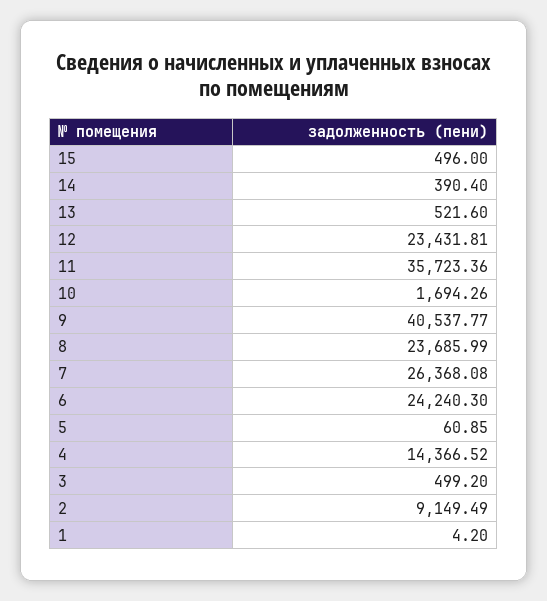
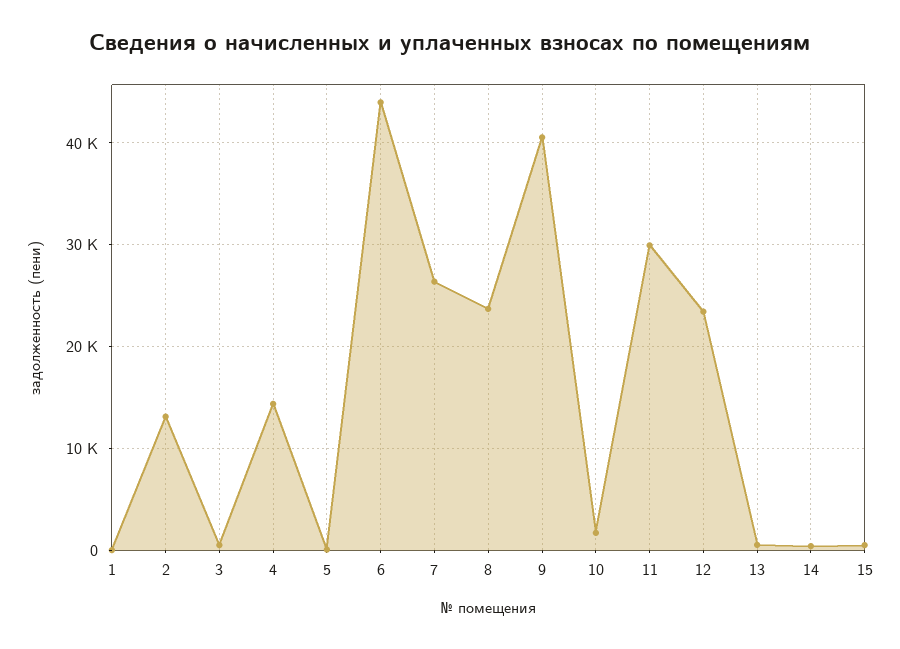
11: 35723.36 -> 30000
6: 24240.3 -> 44000
2: 9149.49 -> 13000

